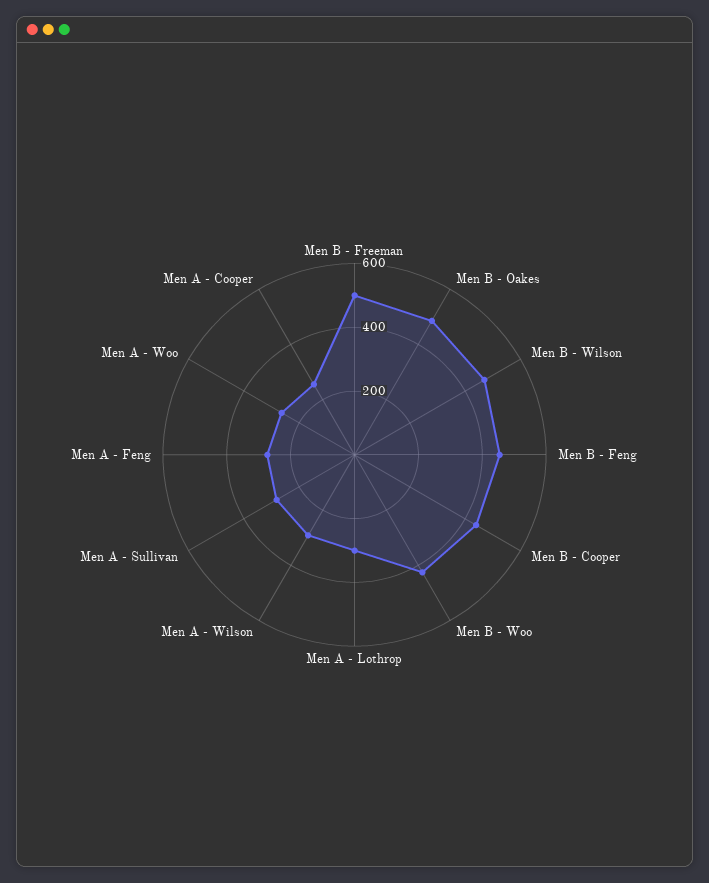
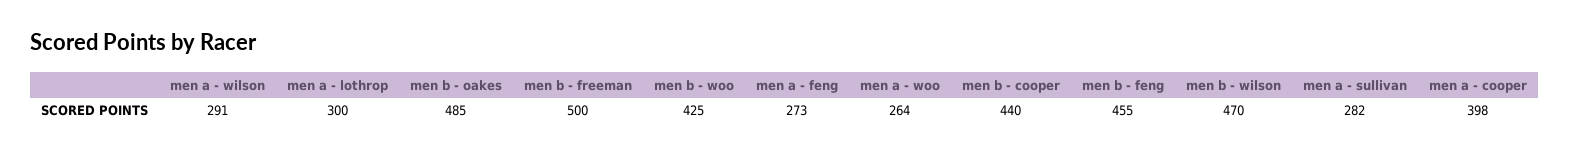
Men A - Cooper: 250 -> 398

